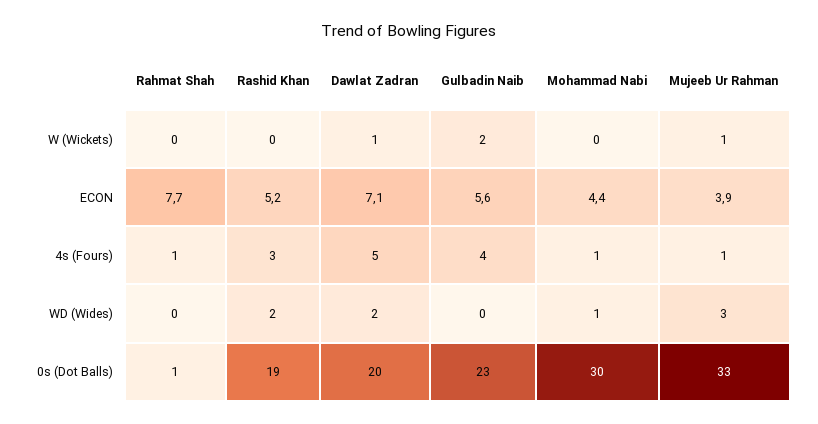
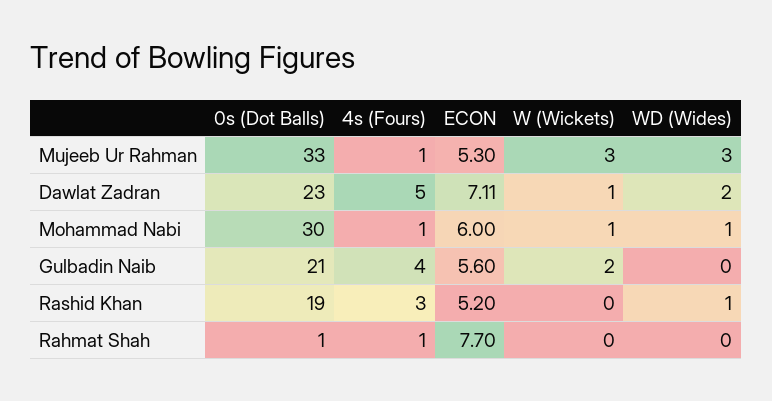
Mohammad Nabi, W (Wickets): 0 -> 1
Mujeeb Ur Rahman, W (Wickets): 1 -> 3
Mohammad Nabi, ECON: 4.4 -> 6
Mujeeb Ur Rahman, ECON: 3.9 -> 5.3
Rashid Khan, WD (Wides): 2 -> 1
Dawlat Zadran, 0s (Dot Balls): 20 -> 23
Gulbadin Naib, 0s (Dot Balls): 23 -> 21

